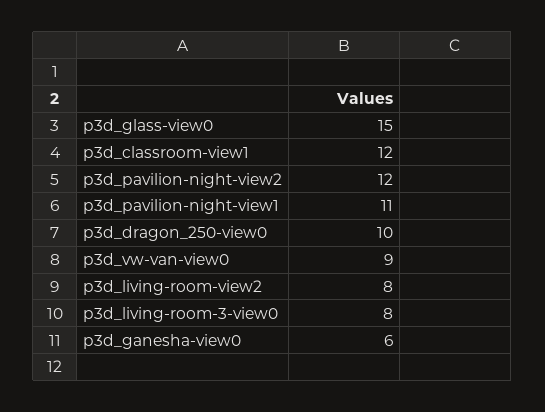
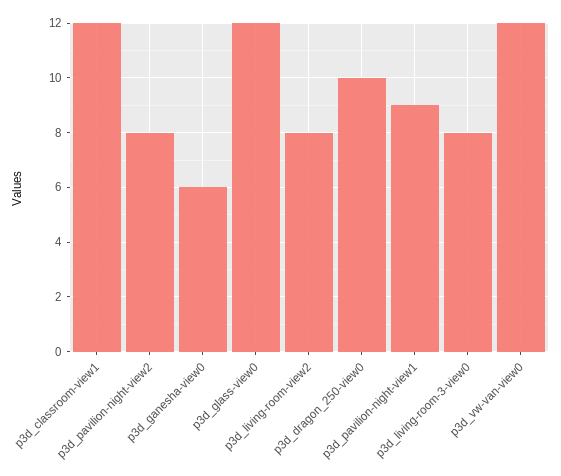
p3d_glass-view0: 15 -> 12
p3d_pavilion-night-view2: 12 -> 8
p3d_pavilion-night-view1: 11 -> 9
p3d_vw-van-view0: 9 -> 12

